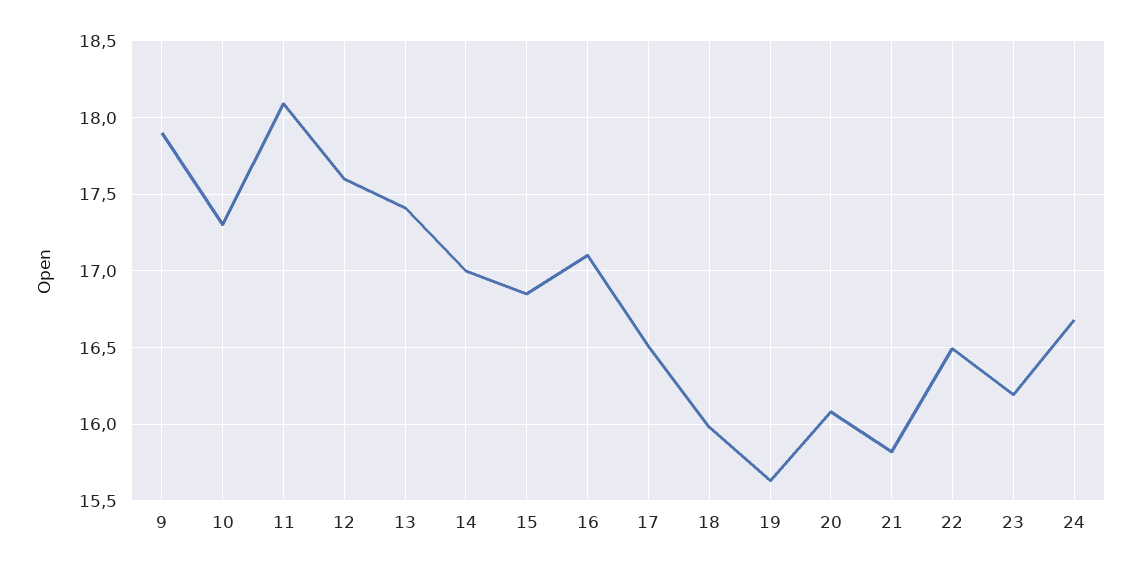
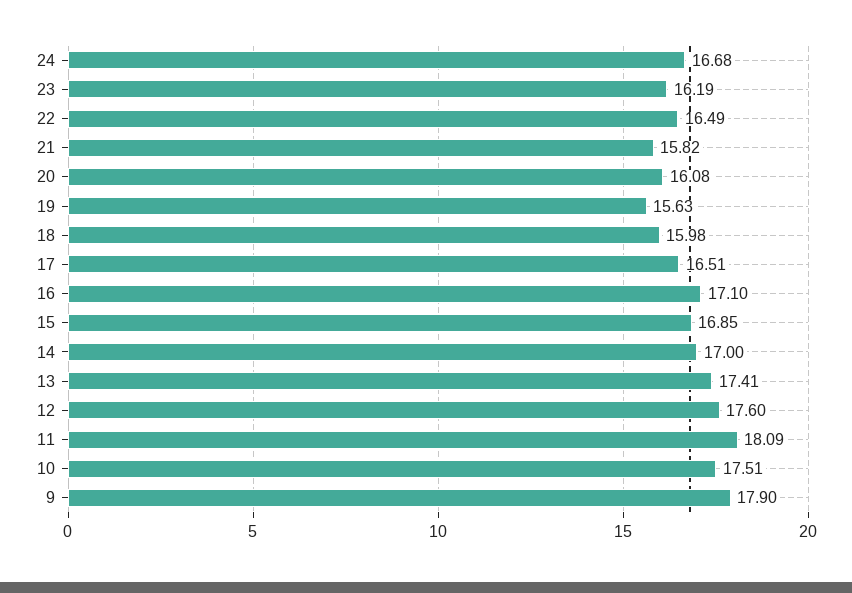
10: 17.3 -> 17.51

